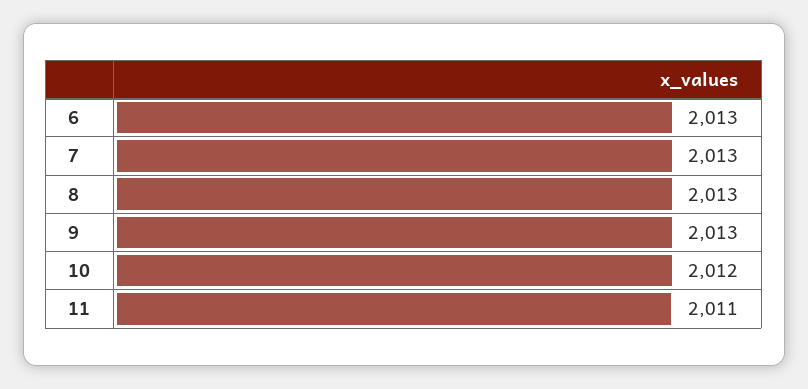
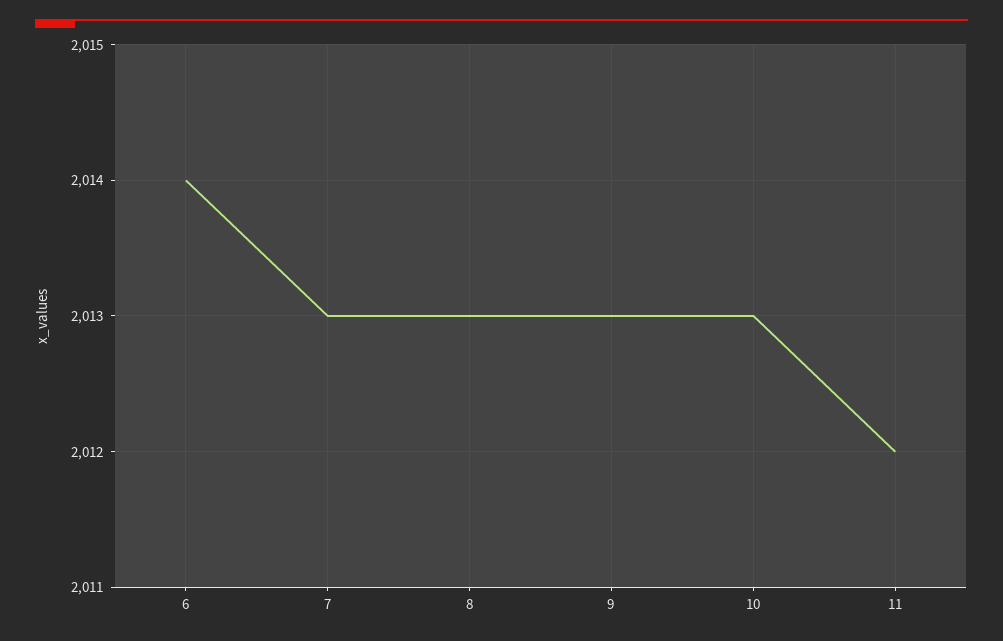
6: 2013 -> 2014
10: 2012 -> 2013
11: 2011 -> 2012

